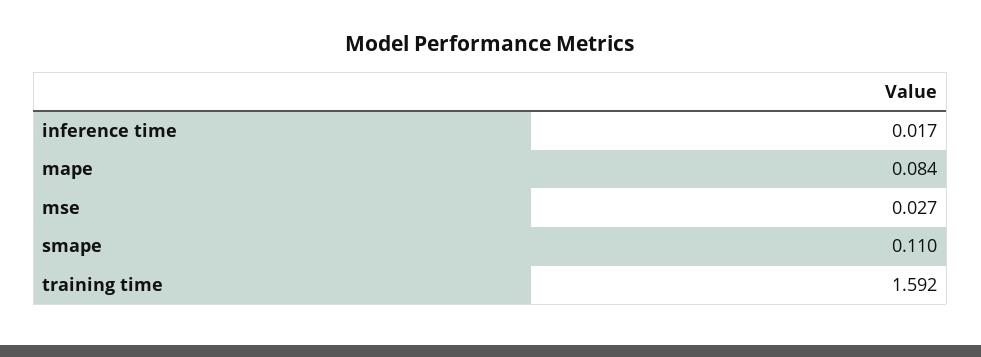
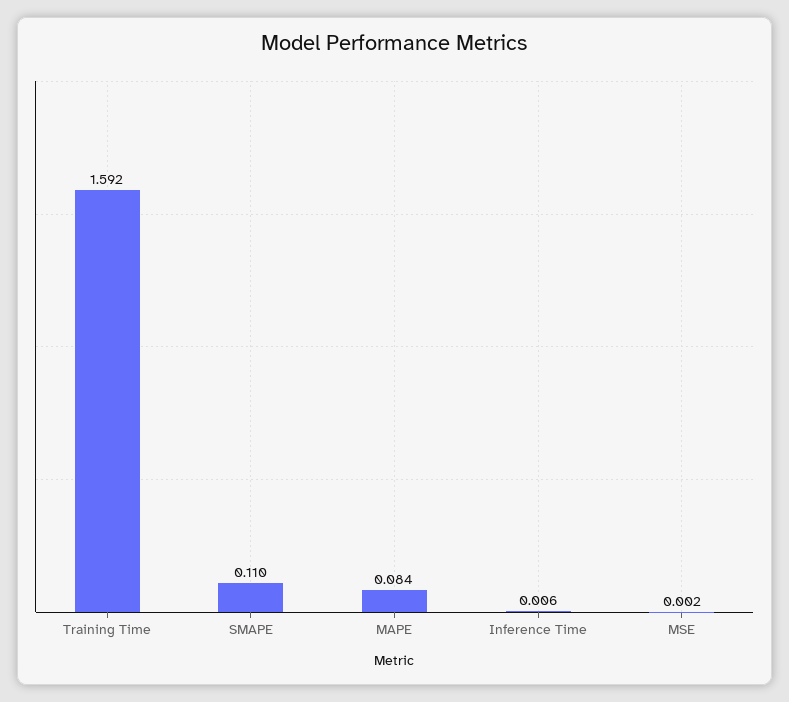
inference time: 0.017 -> 0.006
mse: 0.027 -> 0.002

